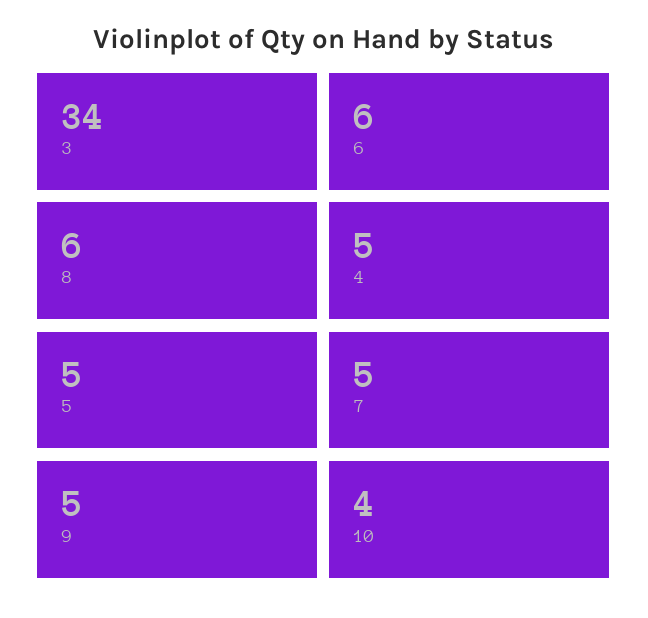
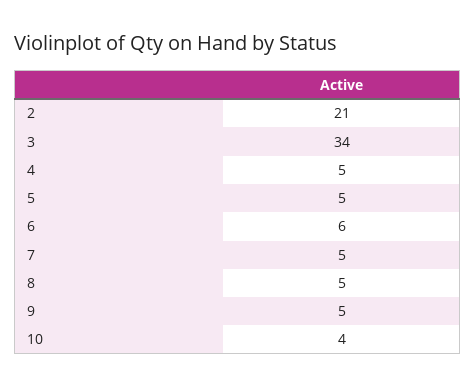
8: 6 -> 5
2: none -> 21

